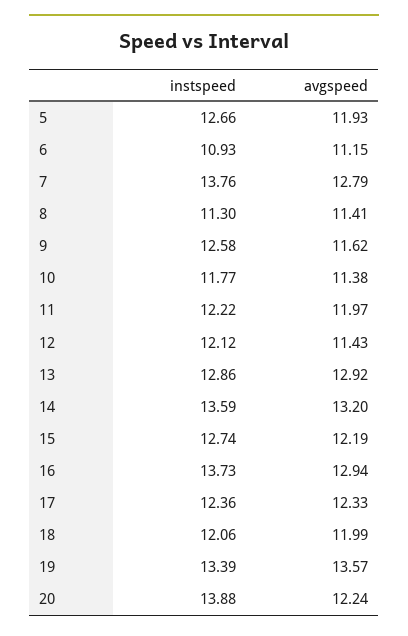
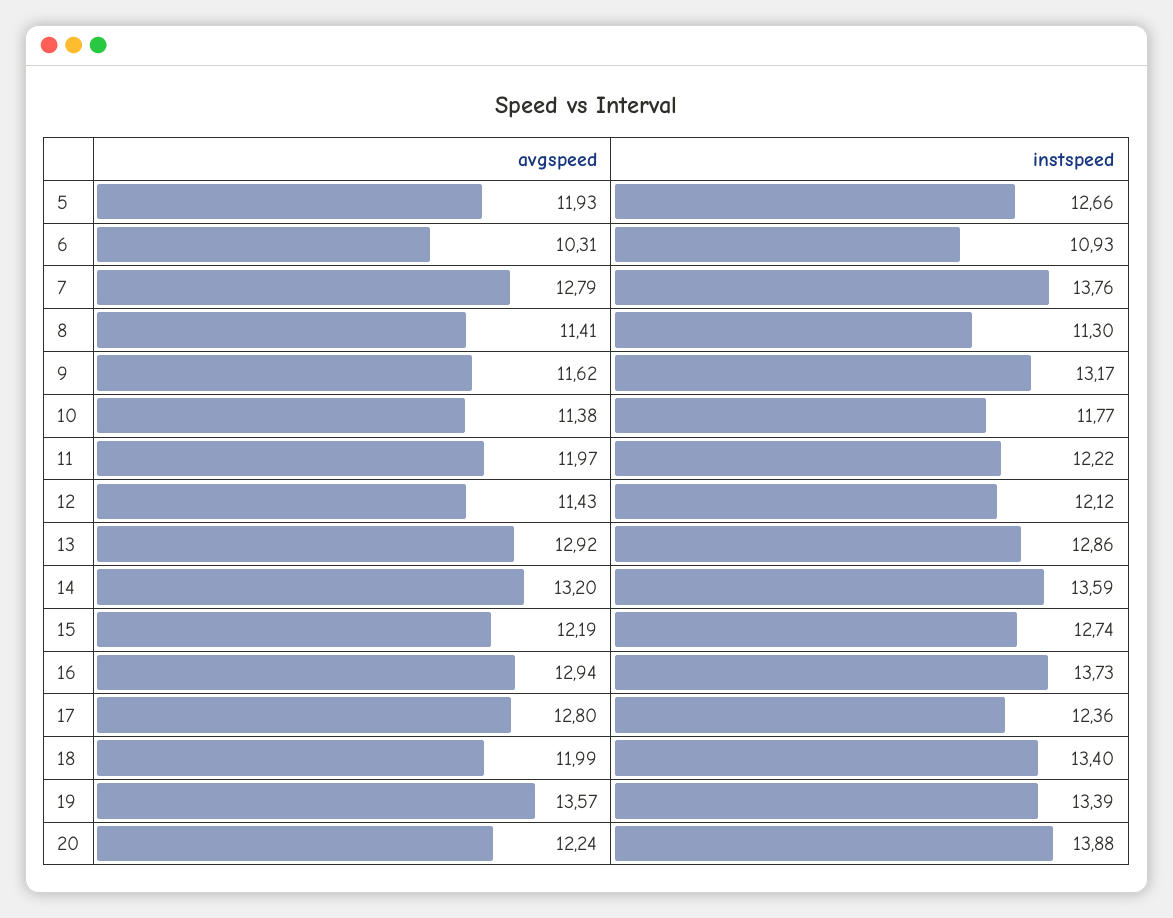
avgspeed, 6: 11.15 -> 10.31
instspeed, 9: 12.58 -> 13.17
avgspeed, 17: 12.33 -> 12.8
instspeed, 18: 12.06 -> 13.4

